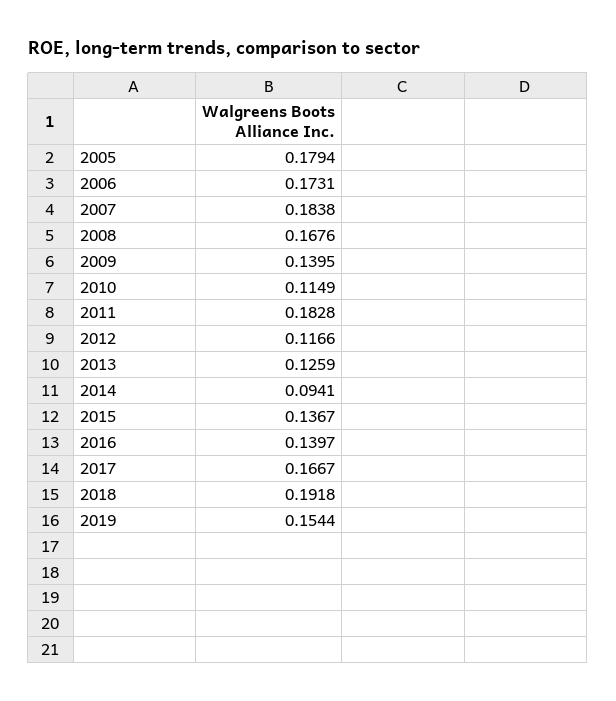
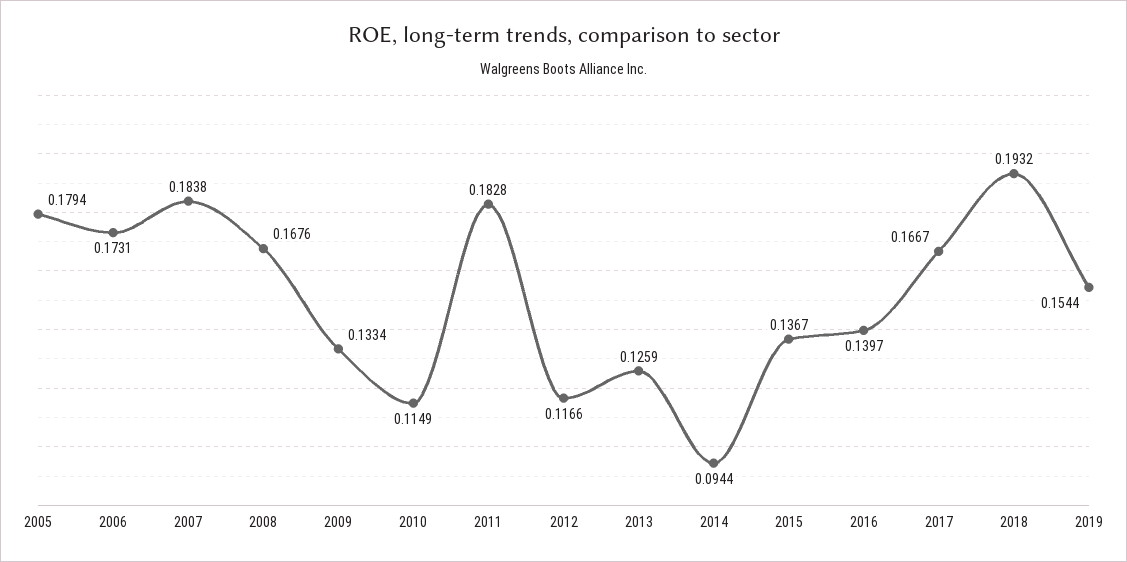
2009: 0.1395 -> 0.1334
2014: 0.0941 -> 0.0944
2018: 0.1918 -> 0.1932

